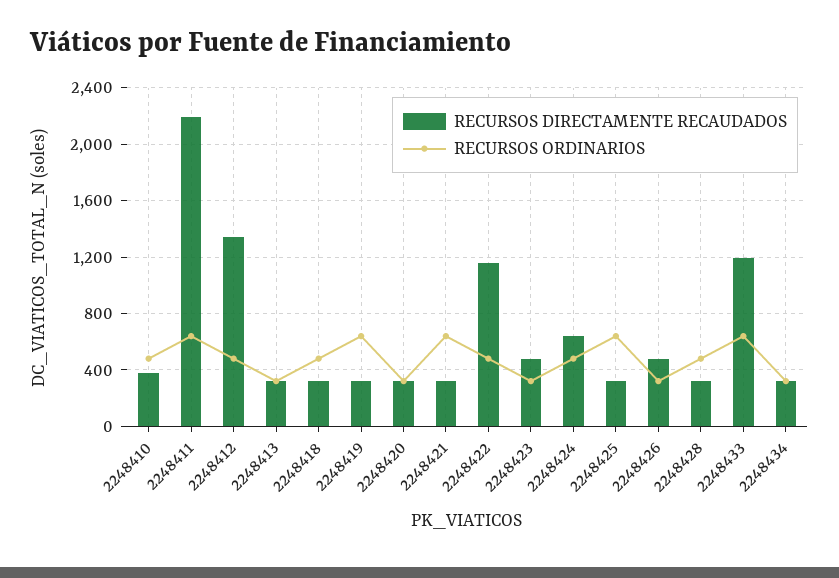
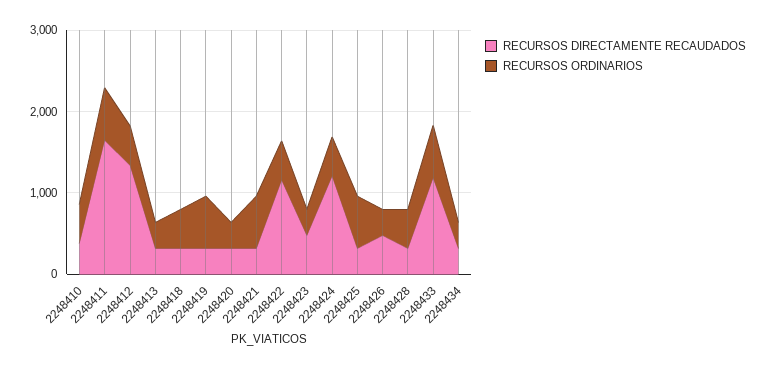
RECURSOS DIRECTAMENTE RECAUDADOS, 2248411: 2200 -> 1600
RECURSOS DIRECTAMENTE RECAUDADOS, 2248424: 650 -> 1200

